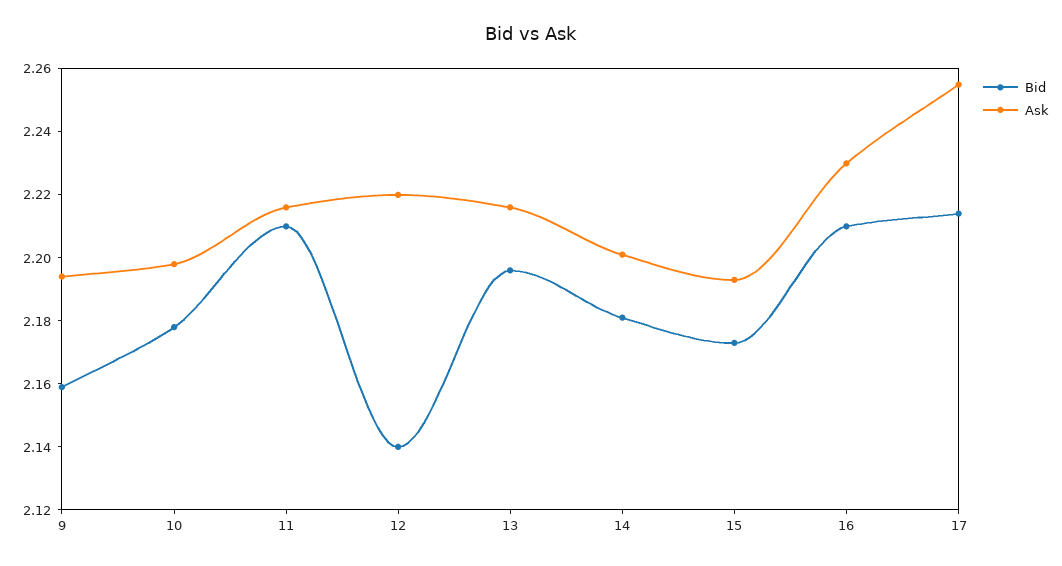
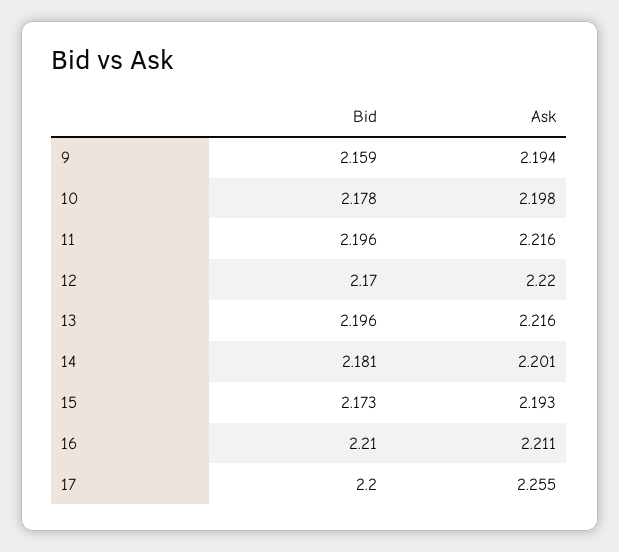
Bid, 11: 2.21 -> 2.196
Bid, 12: 2.14 -> 2.17
Ask, 16: 2.23 -> 2.211
Bid, 17: 2.215 -> 2.2

